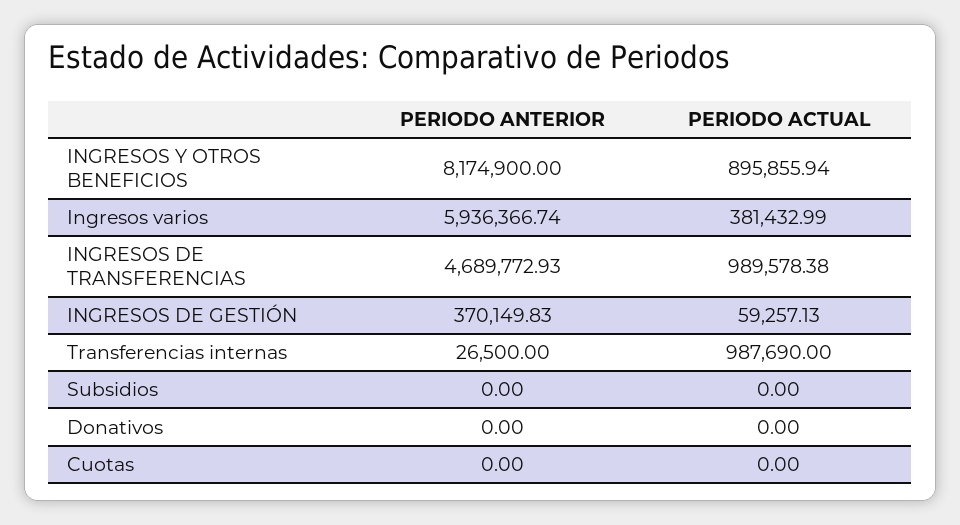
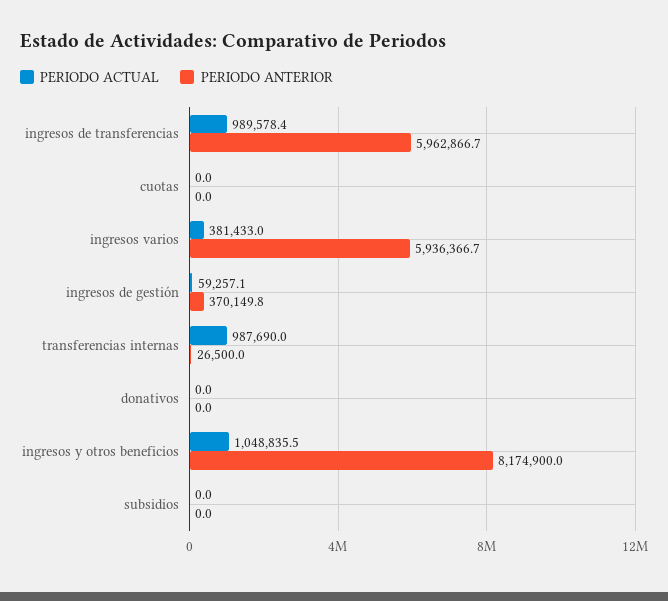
PERIODO ACTUAL, INGRESOS Y OTROS BENEFICIOS: 895855.94 -> 1048835.5
PERIODO ANTERIOR, INGRESOS DE TRANSFERENCIAS: 4689772.93 -> 5962866.7

